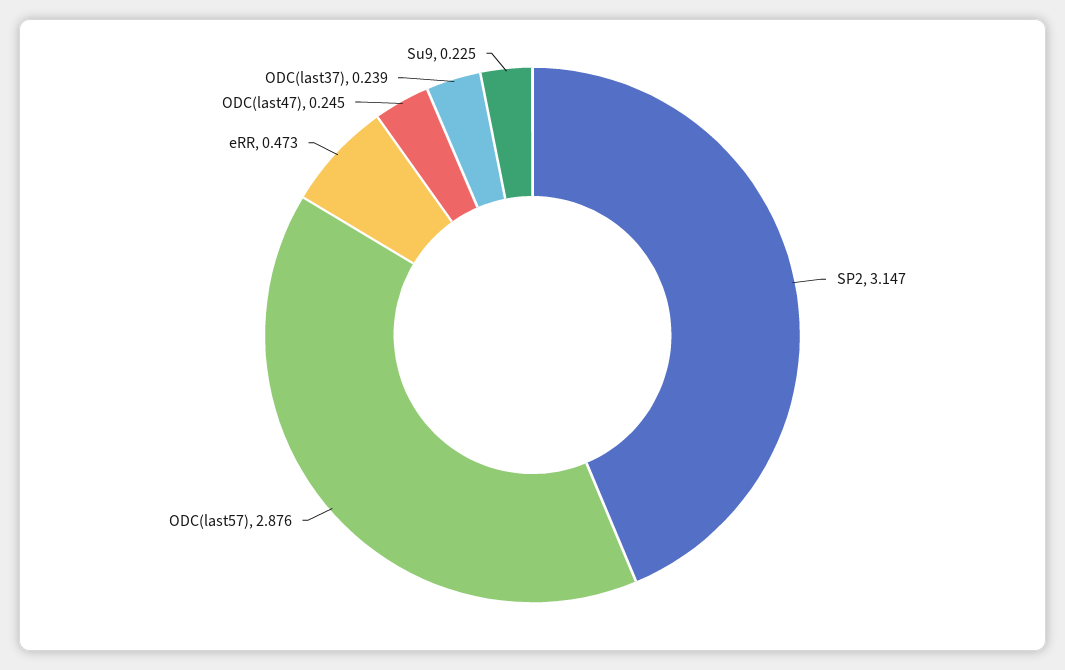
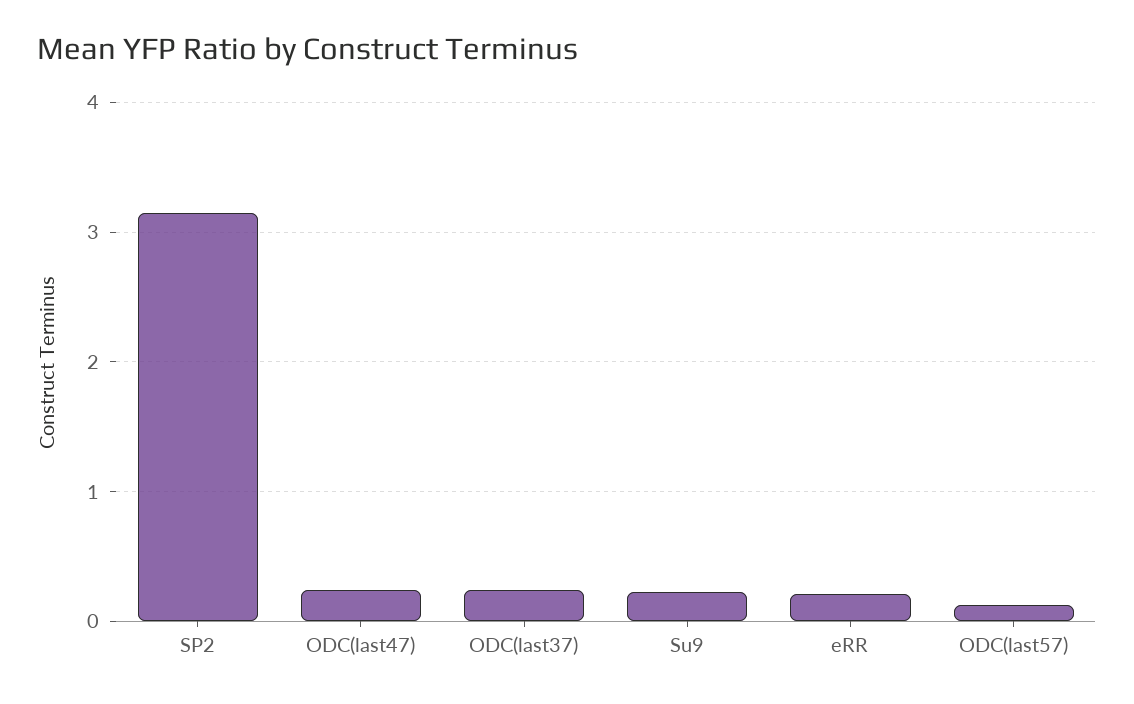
ODC(last57): 2.876 -> 0.1
eRR: 0.473 -> 0.2

